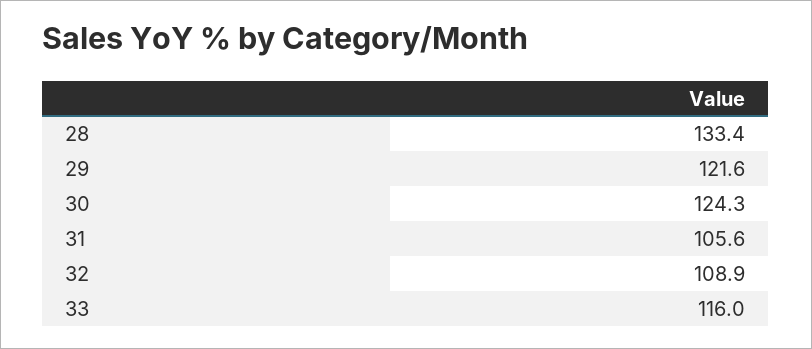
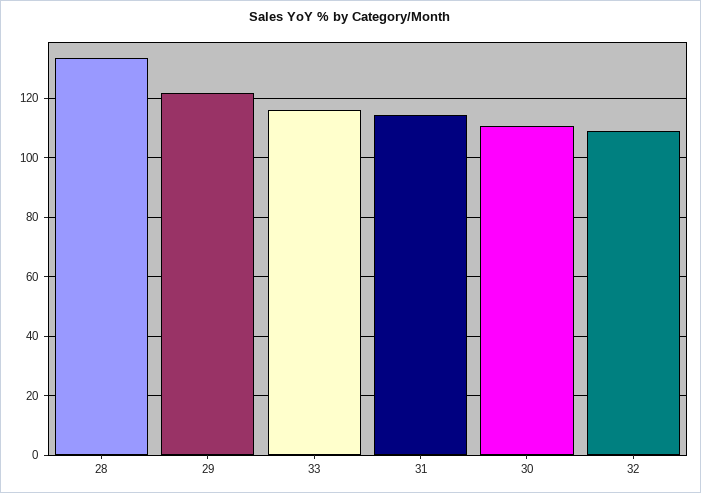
30: 124.3 -> 110
31: 105.6 -> 115

